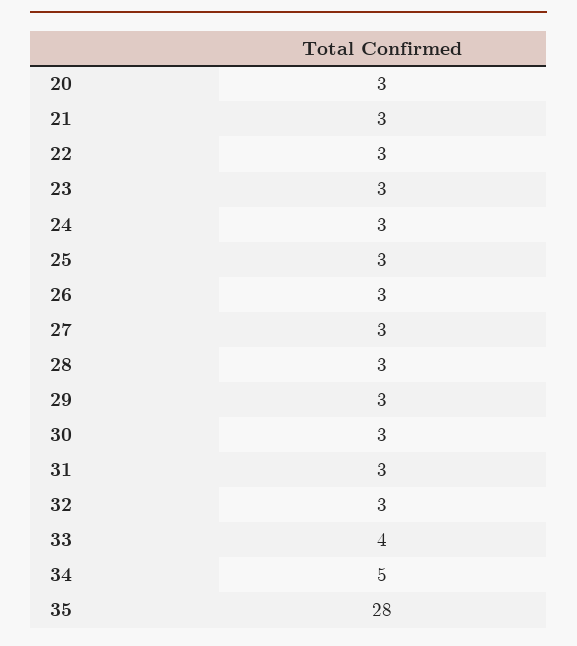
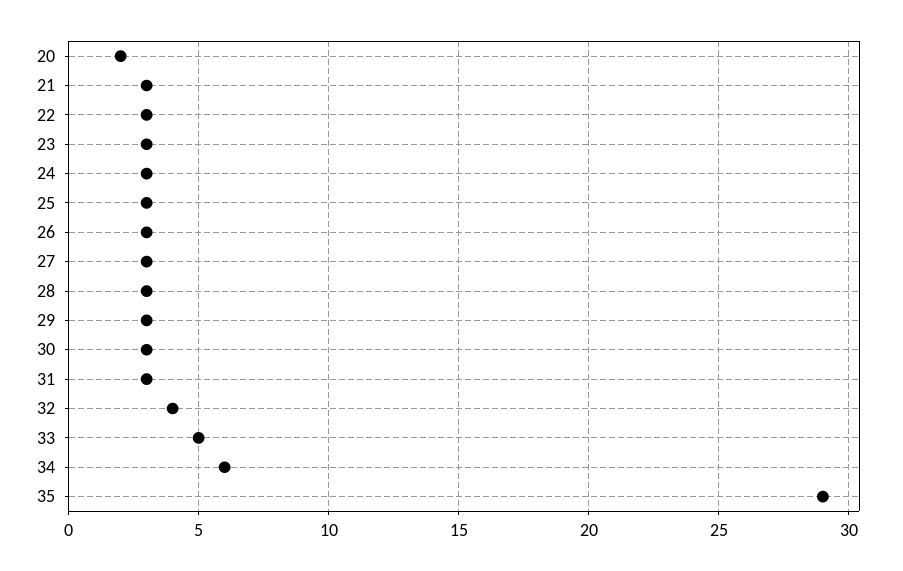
20: 3 -> 2
32: 3 -> 4
33: 4 -> 5
34: 5 -> 6
35: 28 -> 29

